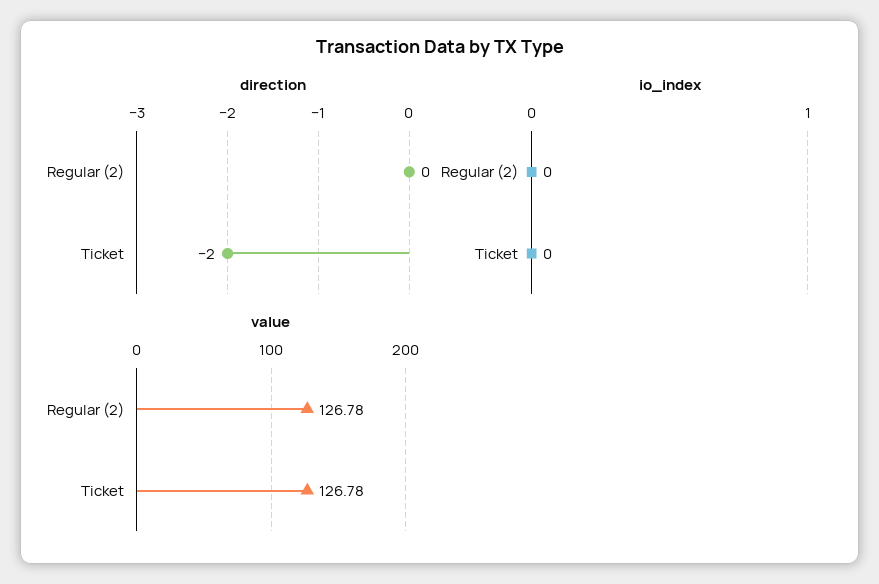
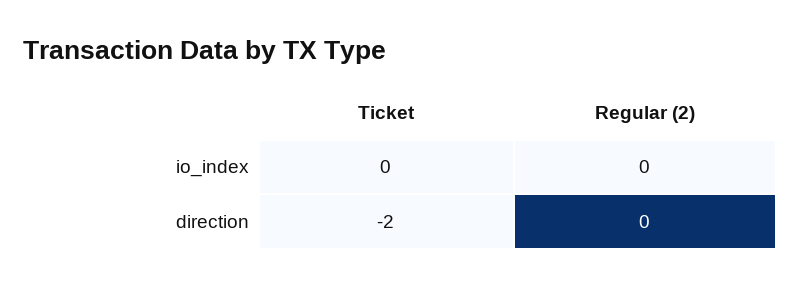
value, Regular (2): 126.78 -> none
value, Ticket: 126.78 -> none

